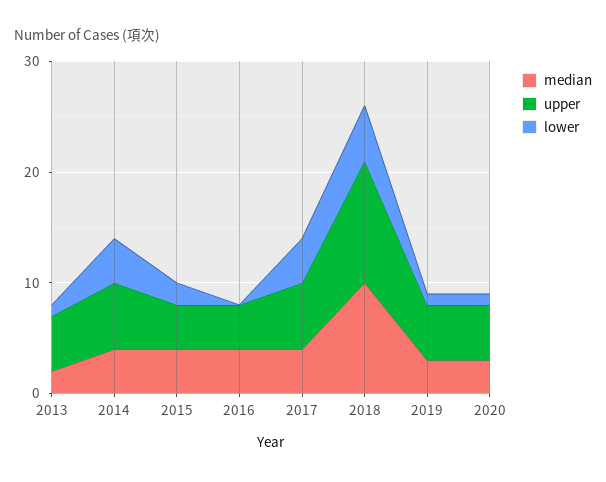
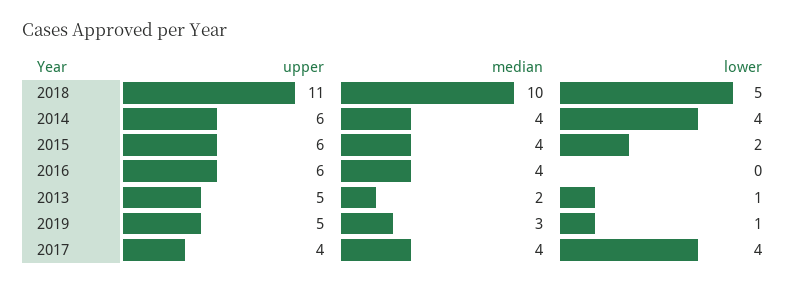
upper, 2015: 4 -> 6
upper, 2016: 4 -> 6
upper, 2017: 6 -> 4
median, 2020: 3 -> none
upper, 2020: 5 -> none
lower, 2020: 1 -> none

